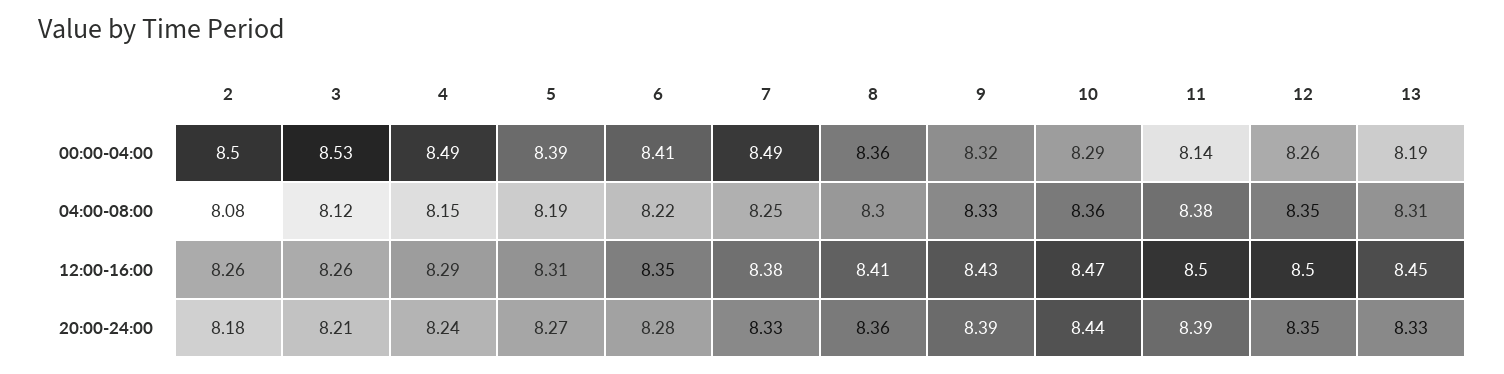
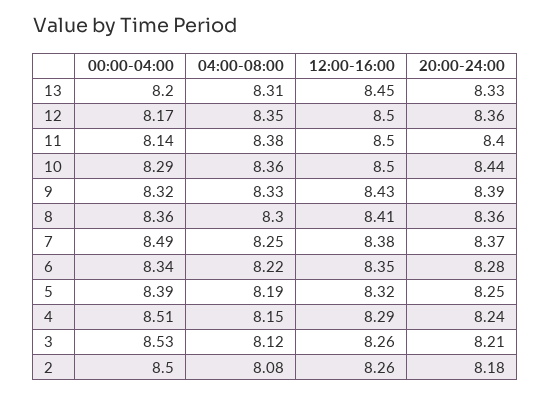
4, 00:00-04:00: 8.49 -> 8.51
6, 00:00-04:00: 8.41 -> 8.34
12, 00:00-04:00: 8.26 -> 8.17
13, 00:00-04:00: 8.19 -> 8.2
5, 12:00-16:00: 8.31 -> 8.32
10, 12:00-16:00: 8.47 -> 8.5
5, 20:00-24:00: 8.27 -> 8.25
7, 20:00-24:00: 8.33 -> 8.37
11, 20:00-24:00: 8.39 -> 8.4
12, 20:00-24:00: 8.35 -> 8.36

